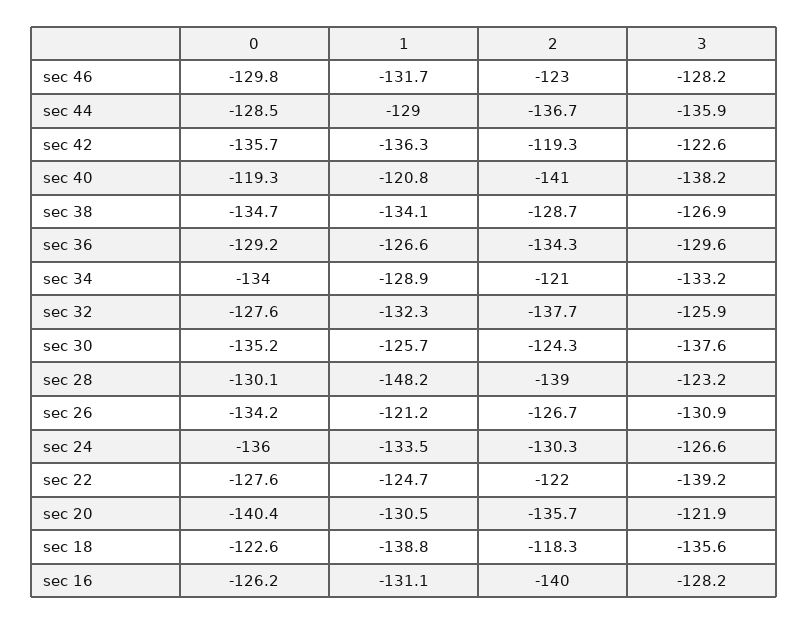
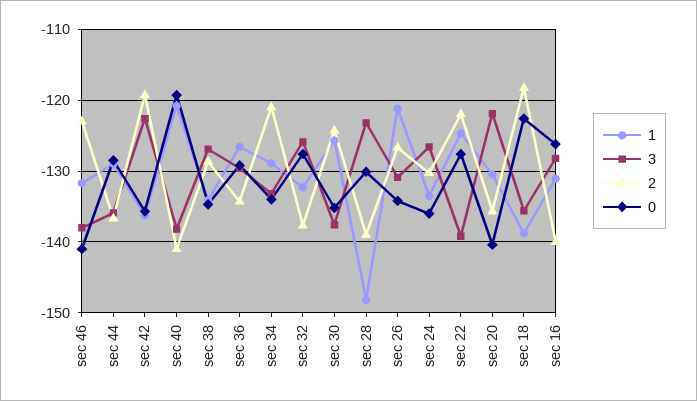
0, sec 46: -129.8 -> -141
3, sec 46: -128.2 -> -138

